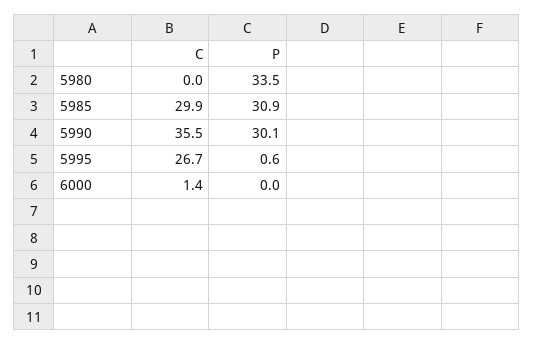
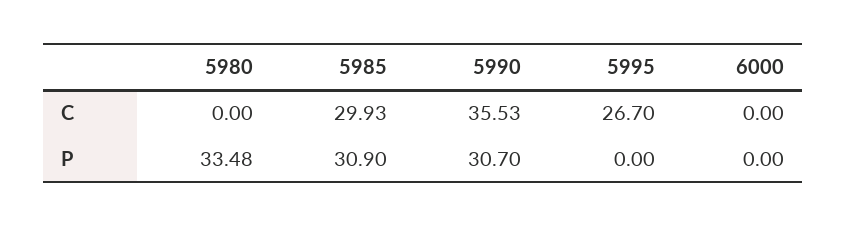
P, 5990: 30.1 -> 30.7
P, 5995: 0.6 -> 0
C, 6000: 1.4 -> 0

